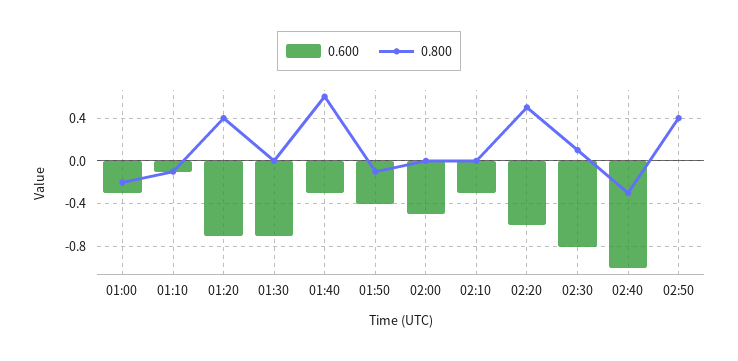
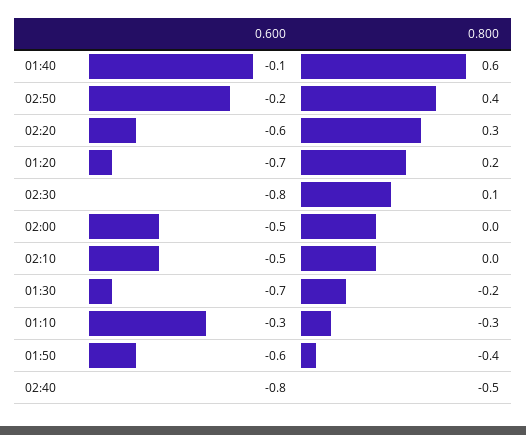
0.600, 01:00: -0.3 -> none
0.800, 01:00: -0.2 -> none
0.600, 01:10: -0.1 -> -0.3
0.800, 01:10: -0.1 -> -0.3
0.800, 01:20: 0.4 -> 0.2
0.800, 01:30: 0 -> -0.2
0.600, 01:40: -0.3 -> -0.1
0.600, 01:50: -0.4 -> -0.6
0.800, 01:50: -0.1 -> -0.4
0.600, 02:10: -0.3 -> -0.5
0.800, 02:20: 0.5 -> 0.3
0.600, 02:40: -1 -> -0.8
0.800, 02:40: -0.3 -> -0.5
0.600, 02:50: 0 -> -0.2

